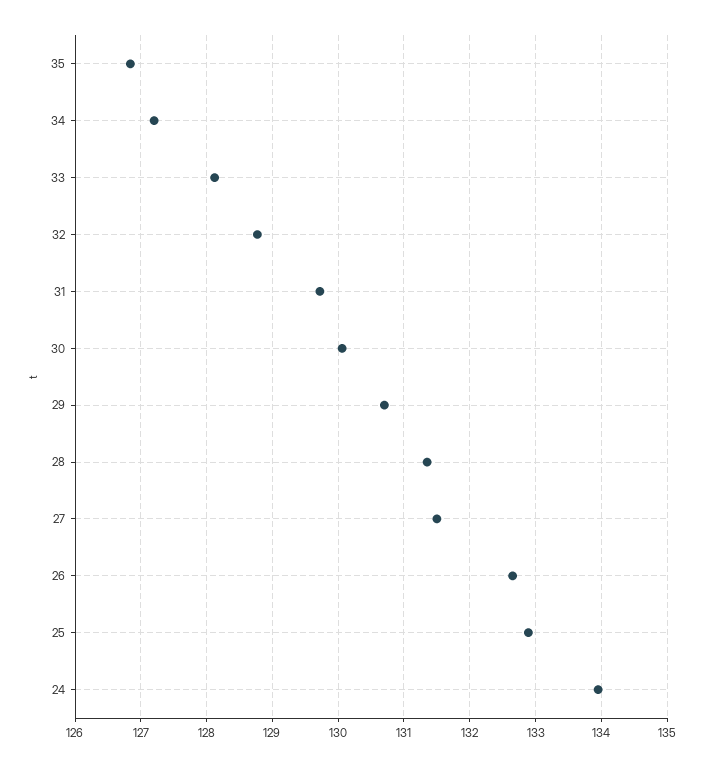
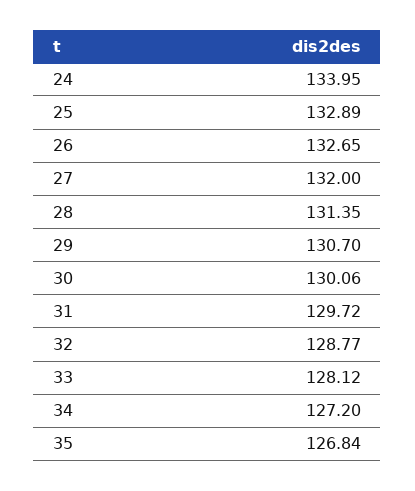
27: 131.5 -> 132

